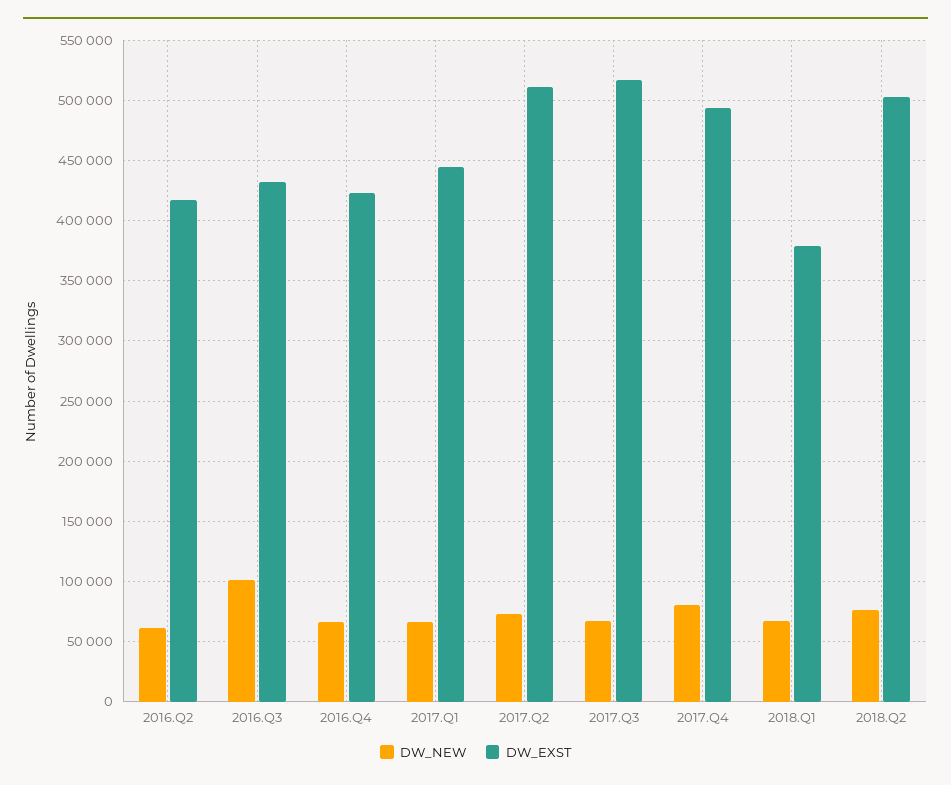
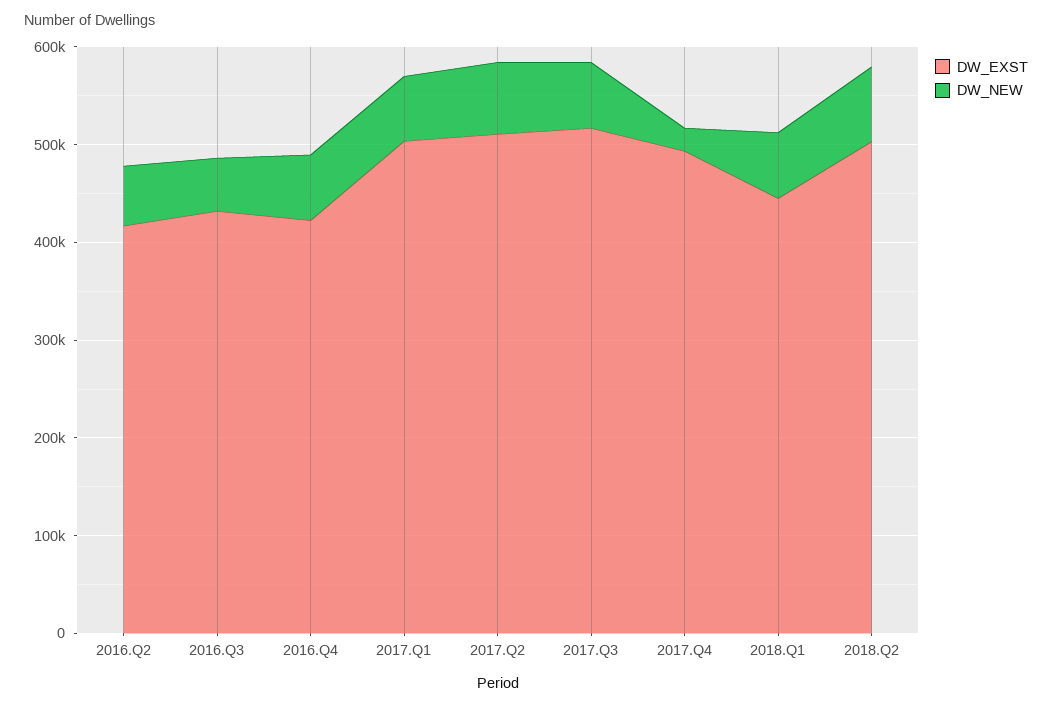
DW_NEW, 2016.Q3: 100000 -> 60000
DW_EXST, 2017.Q1: 445000 -> 500000
DW_NEW, 2017.Q4: 80000 -> 20000
DW_EXST, 2018.Q1: 380000 -> 440000

